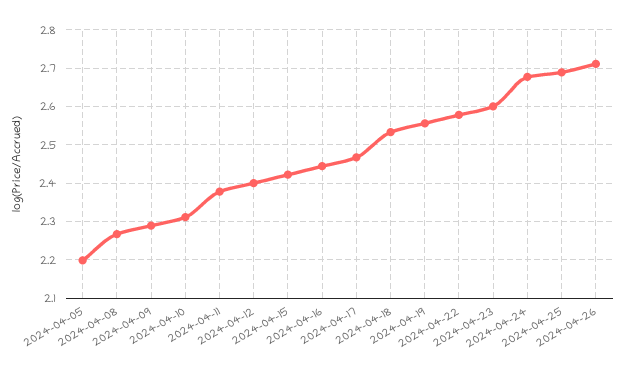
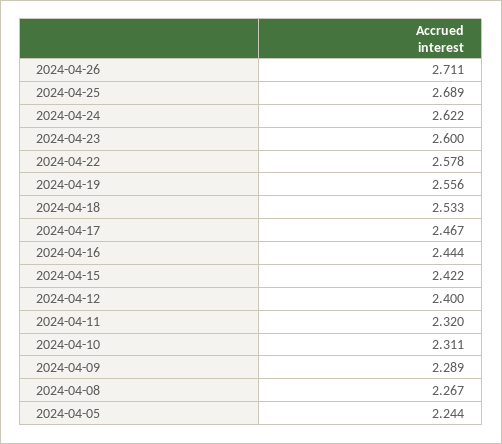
2024-04-05: 2.2 -> 2.244
2024-04-11: 2.38 -> 2.32
2024-04-24: 2.68 -> 2.622

